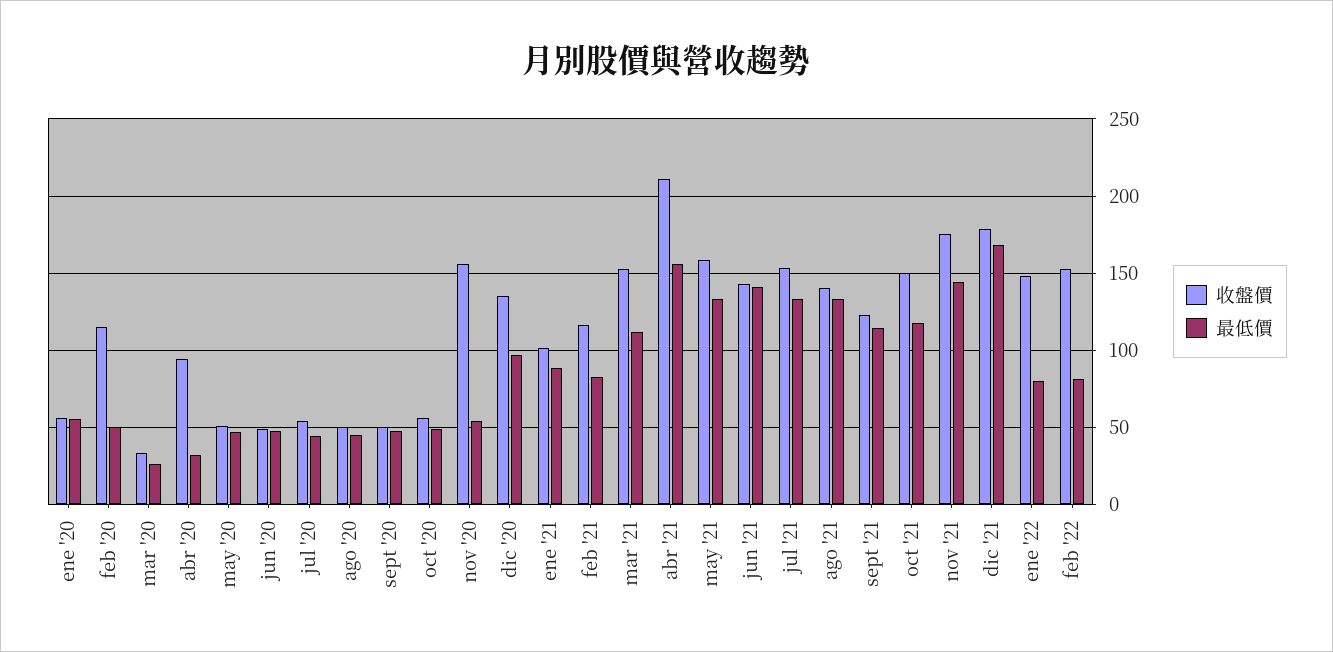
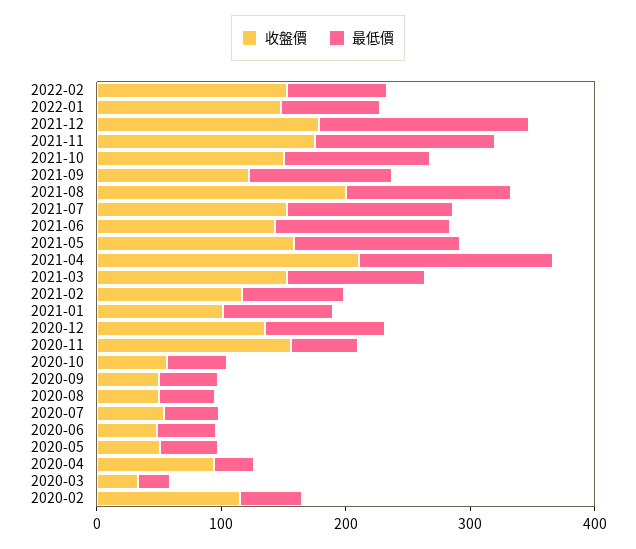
收盤價, ene '20: 55 -> none
最低價, ene '20: 55 -> none
收盤價, ago '21: 140 -> 200

